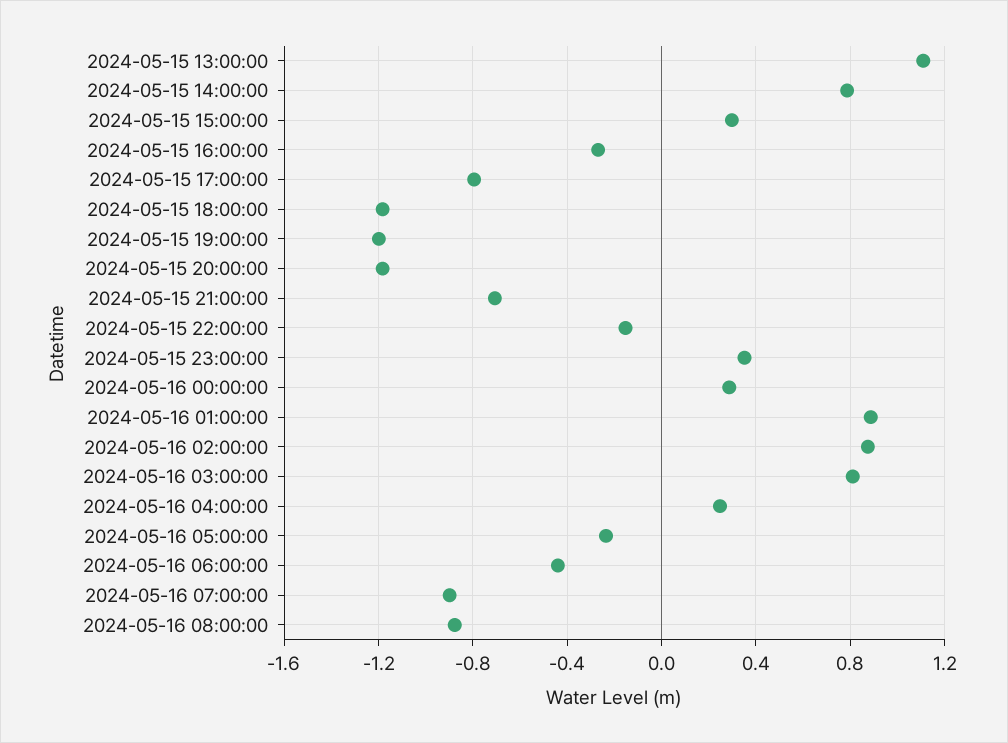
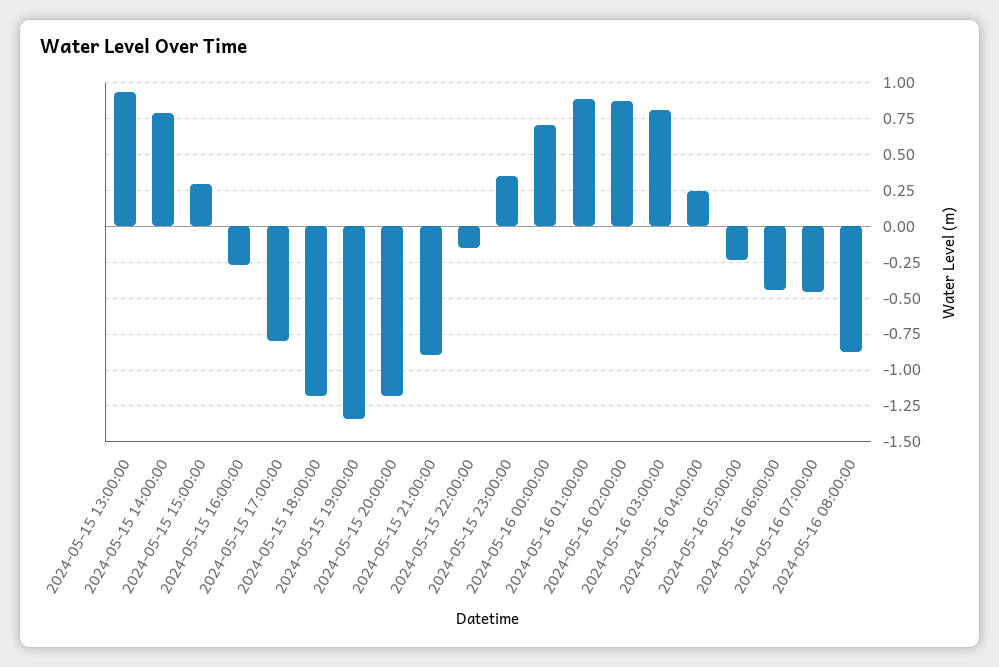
2024-05-15 13:00:00: 1.1 -> 0.95
2024-05-15 19:00:00: -1.2 -> -1.35
2024-05-15 21:00:00: -0.7 -> -0.9
2024-05-16 00:00:00: 0.3 -> 0.7
2024-05-16 07:00:00: -0.9 -> -0.45

